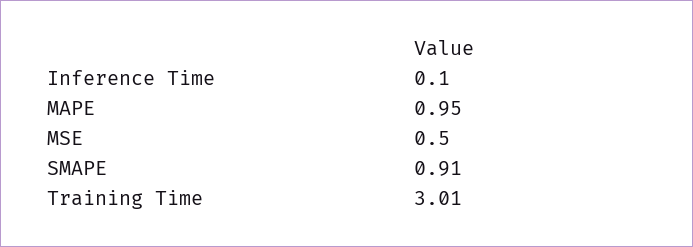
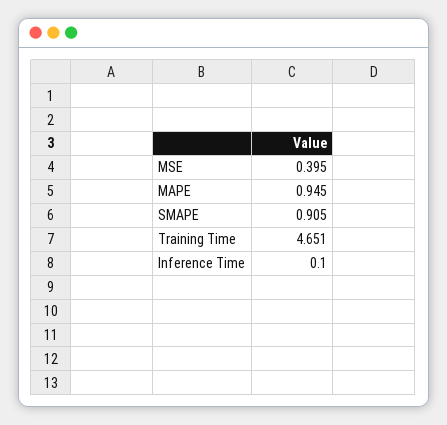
MSE: 0.5 -> 0.395
Training Time: 3.01 -> 4.651

